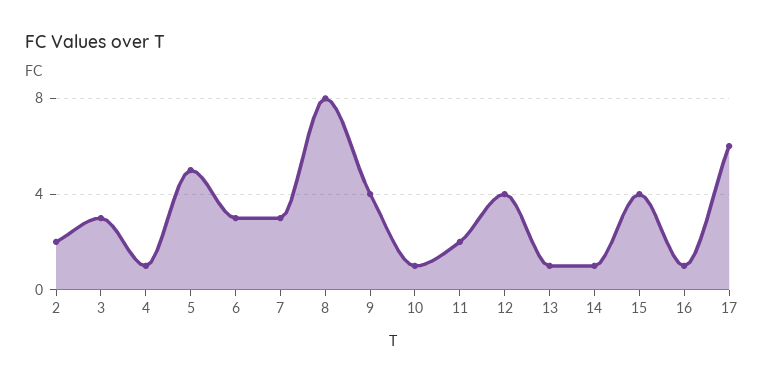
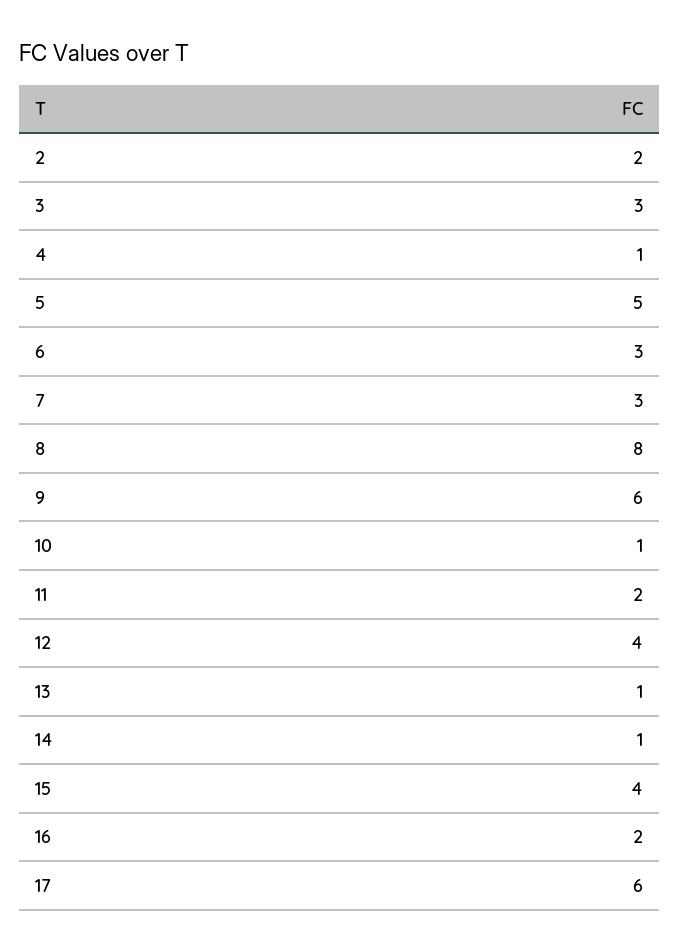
9: 4 -> 6
16: 1 -> 2

